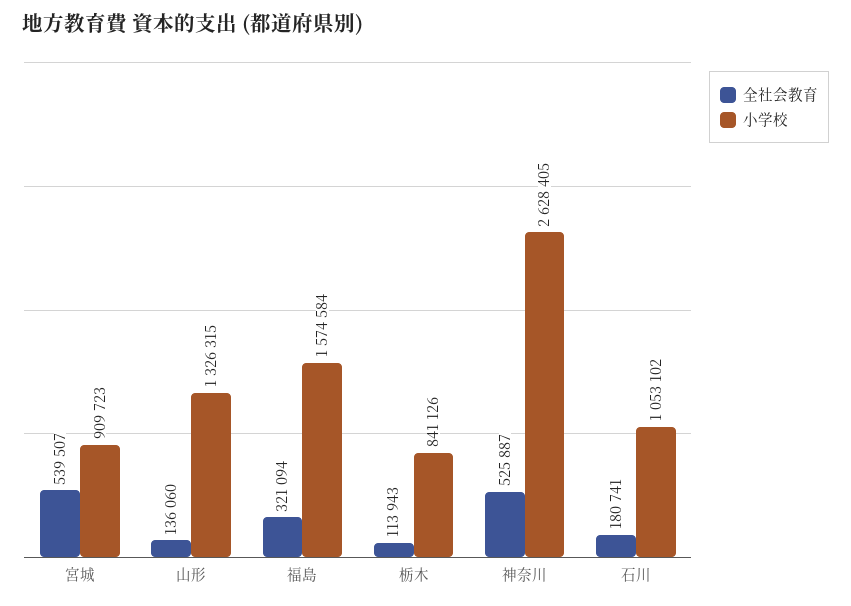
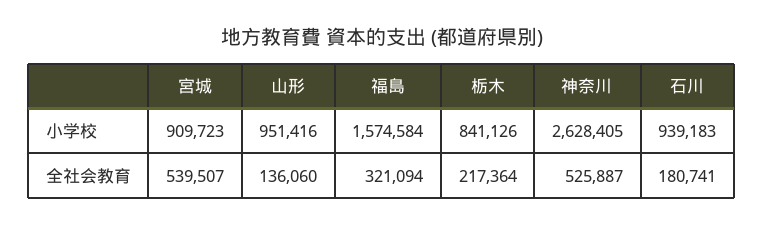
小学校, 山形: 1326315 -> 951416
全社会教育, 栃木: 113943 -> 217364
小学校, 石川: 1053102 -> 939183

